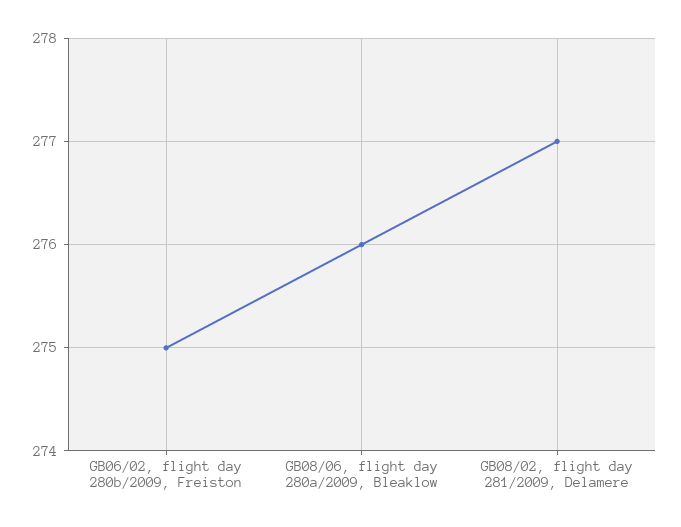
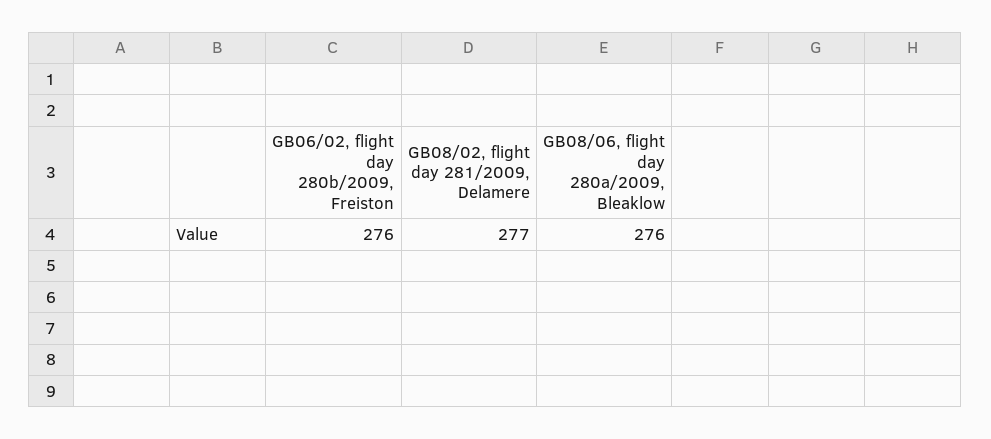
GB06/02, flight day 280b/2009, Freiston: 275 -> 276

